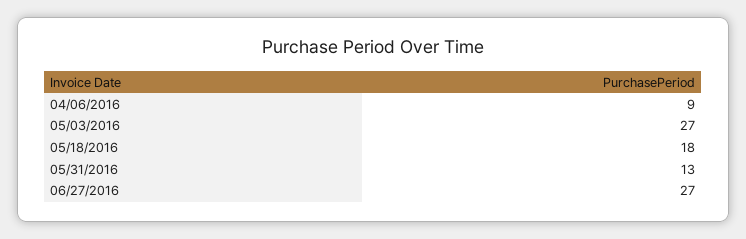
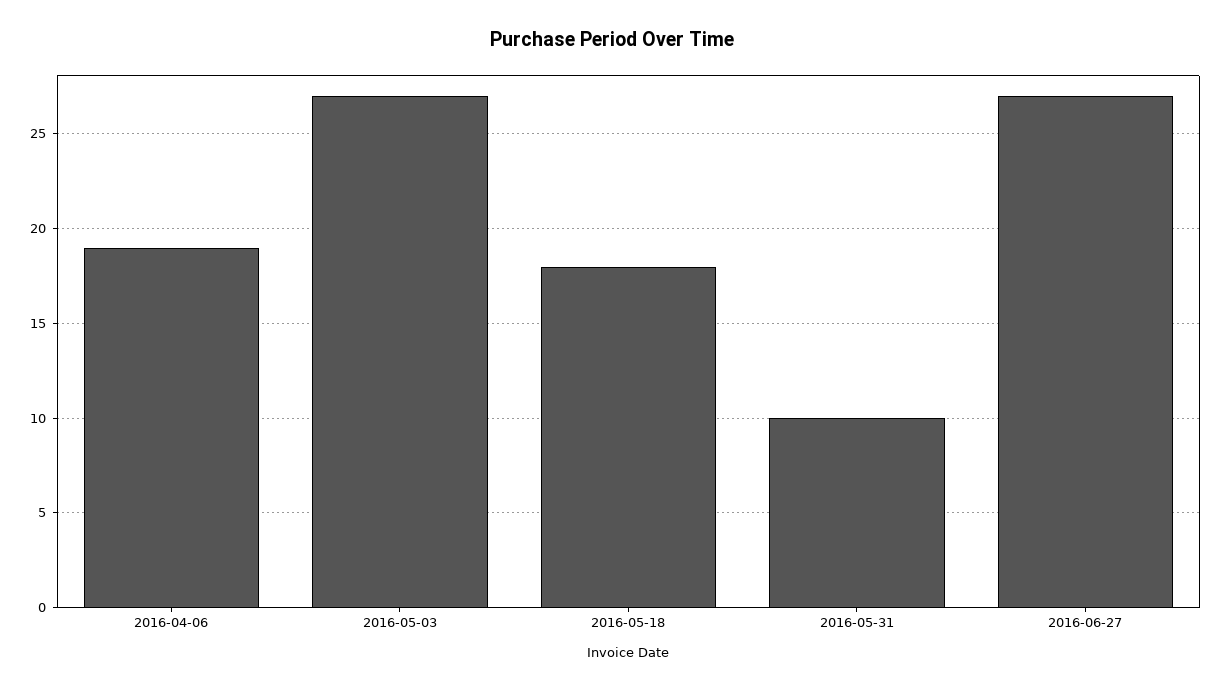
04/06/2016: 9 -> 19
05/31/2016: 13 -> 10

